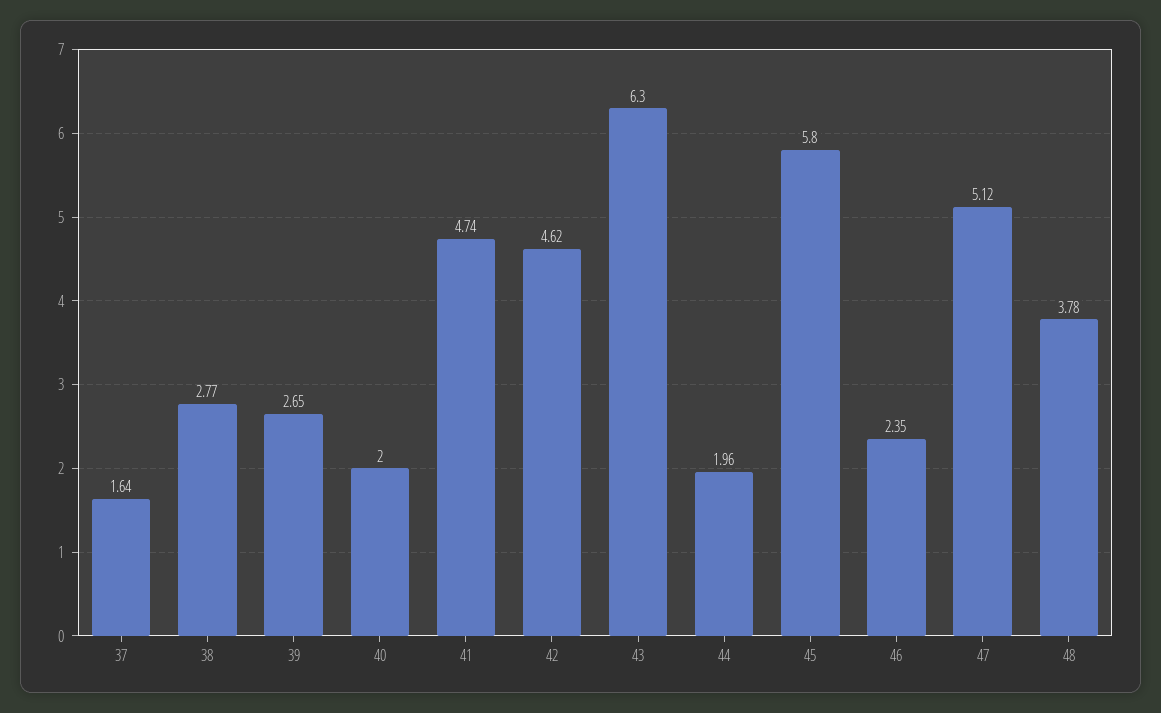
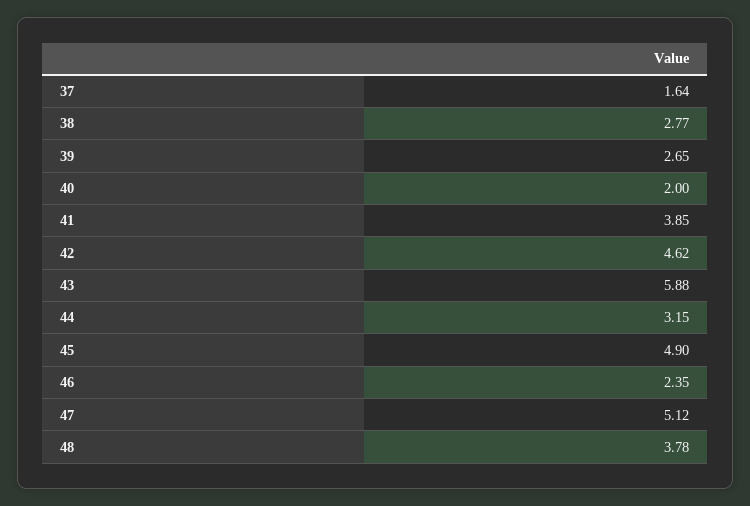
41: 4.74 -> 3.85
43: 6.3 -> 5.88
44: 1.96 -> 3.15
45: 5.8 -> 4.9

